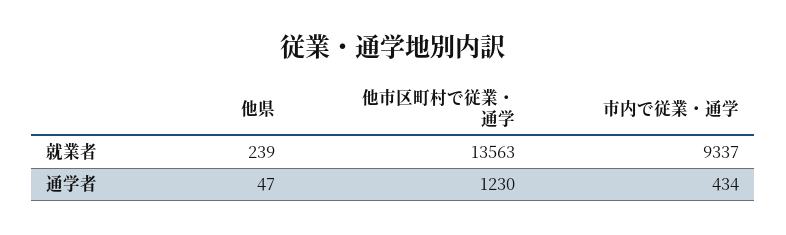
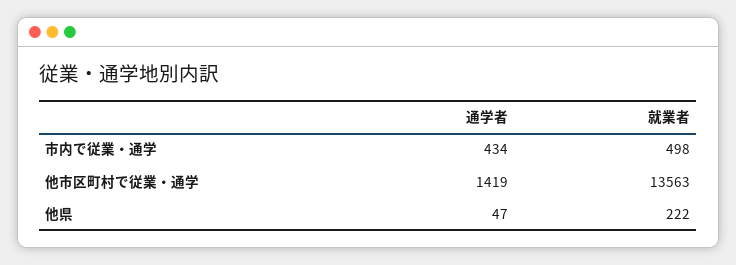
他県, 就業者: 239 -> 222
市内で従業・通学, 就業者: 9337 -> 498
他市区町村で従業・通学, 通学者: 1230 -> 1419

